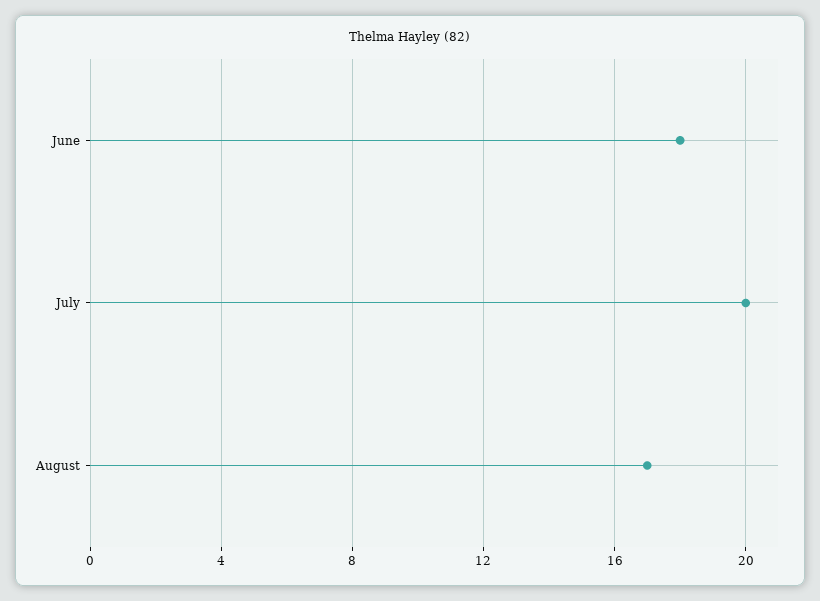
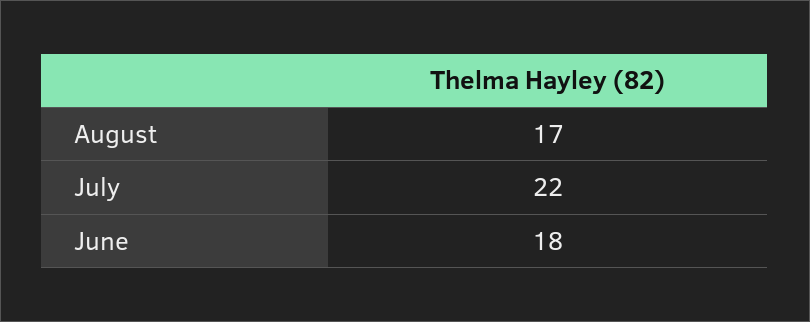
July: 20 -> 22

